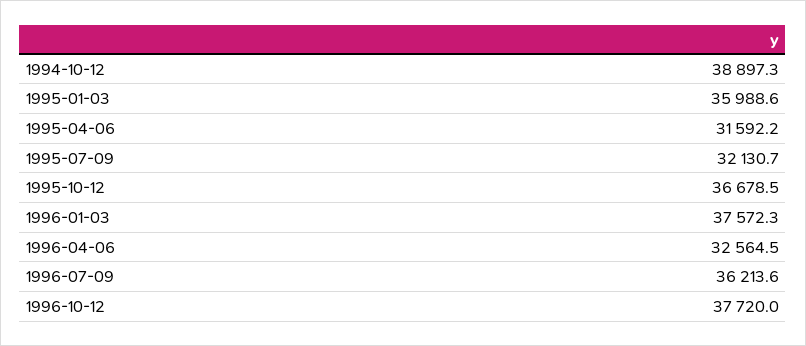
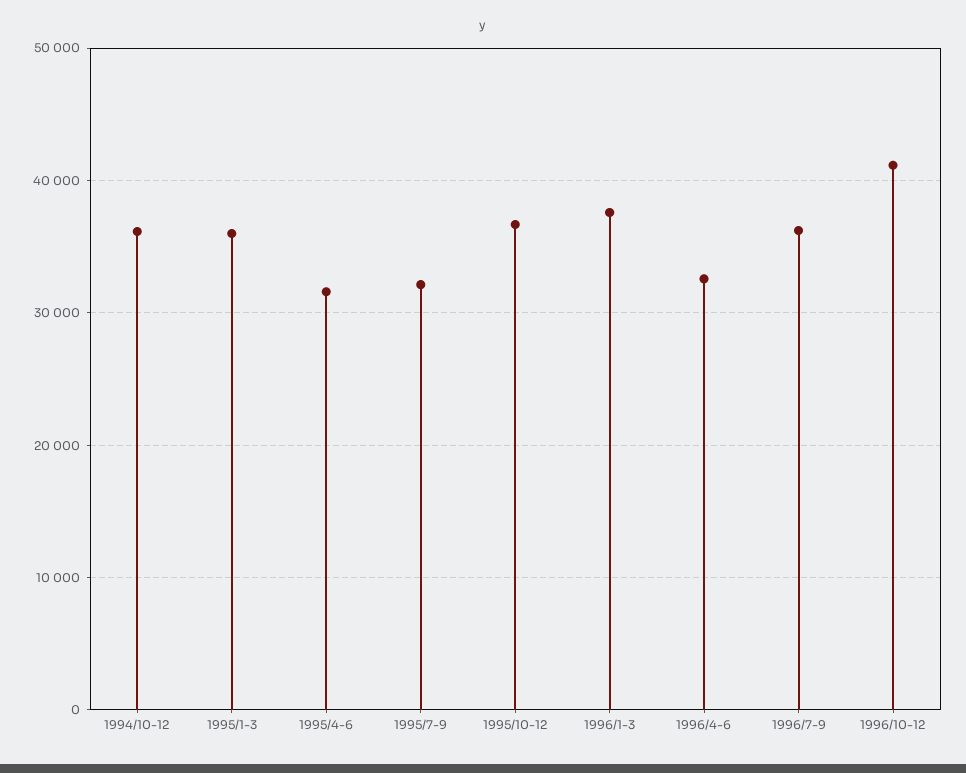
1994-10-12: 38897.3 -> 36000
1996-10-12: 37720 -> 41000

